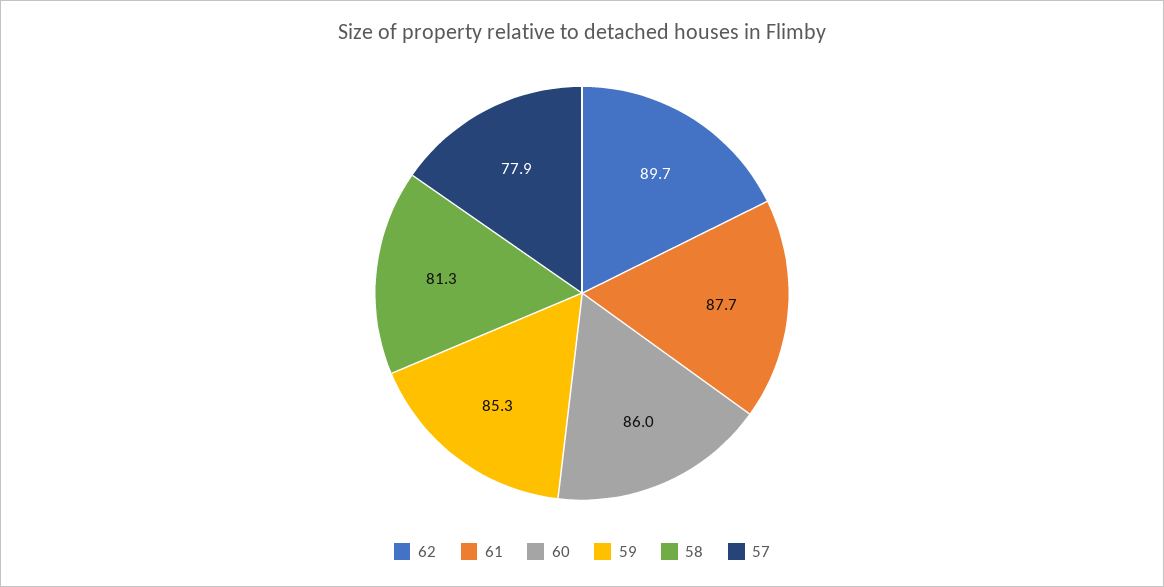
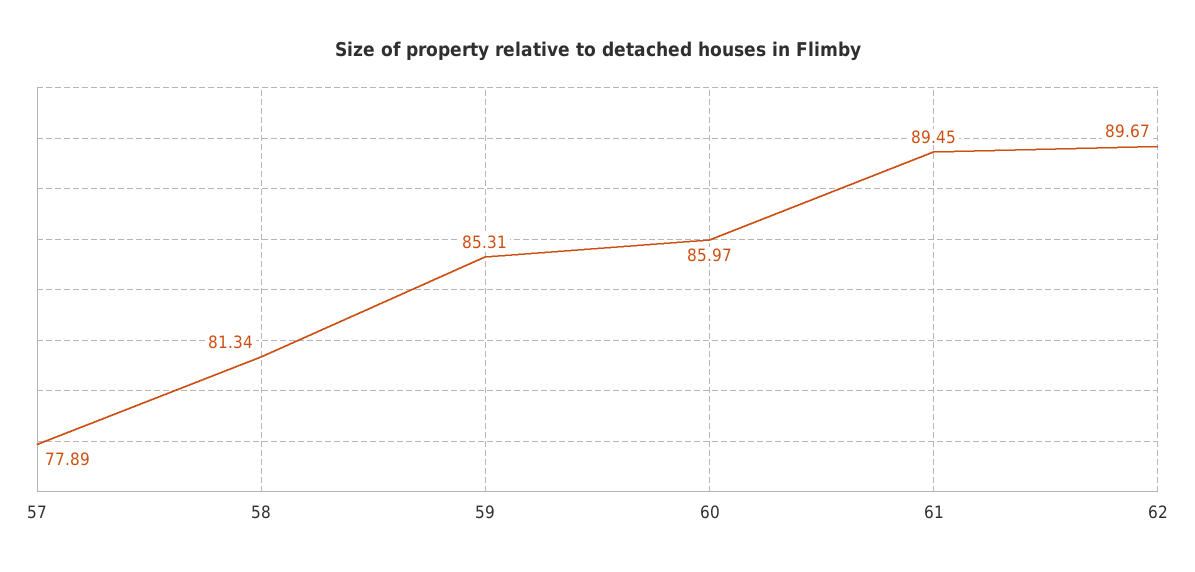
61: 87.7 -> 89.45

